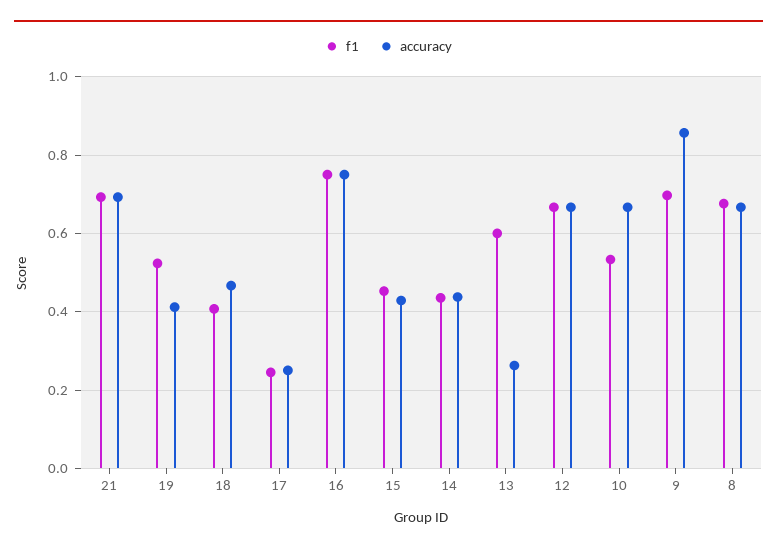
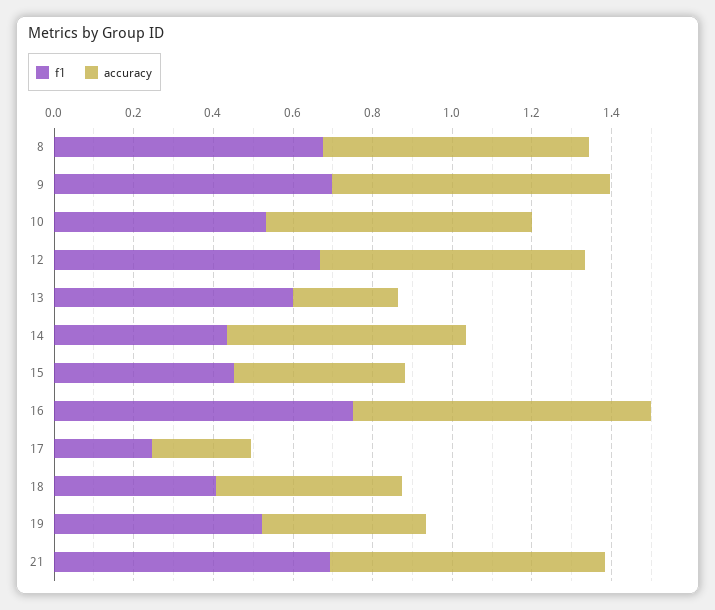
accuracy, 14: 0.44 -> 0.6
accuracy, 9: 0.86 -> 0.7

